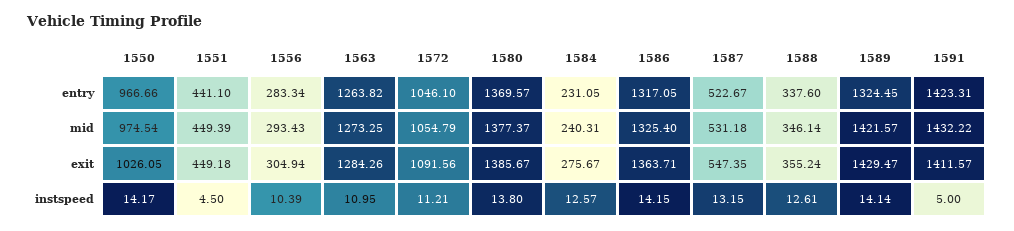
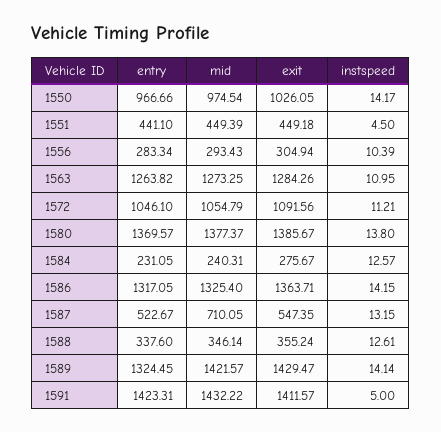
1587, mid: 531.18 -> 710.05

